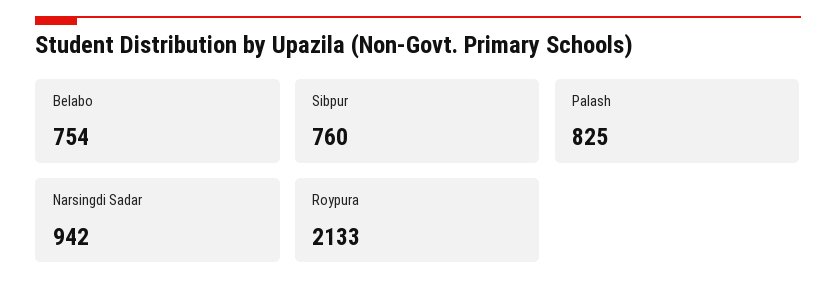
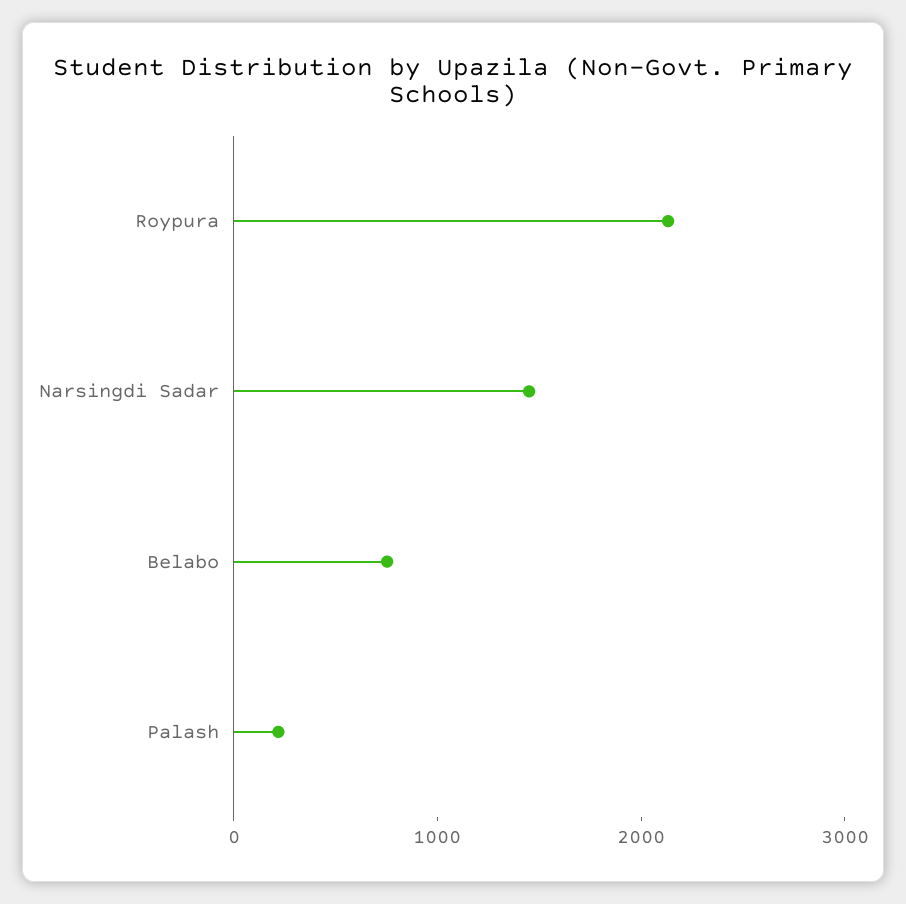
Sibpur: 760 -> none
Palash: 825 -> 200
Narsingdi Sadar: 942 -> 1400

